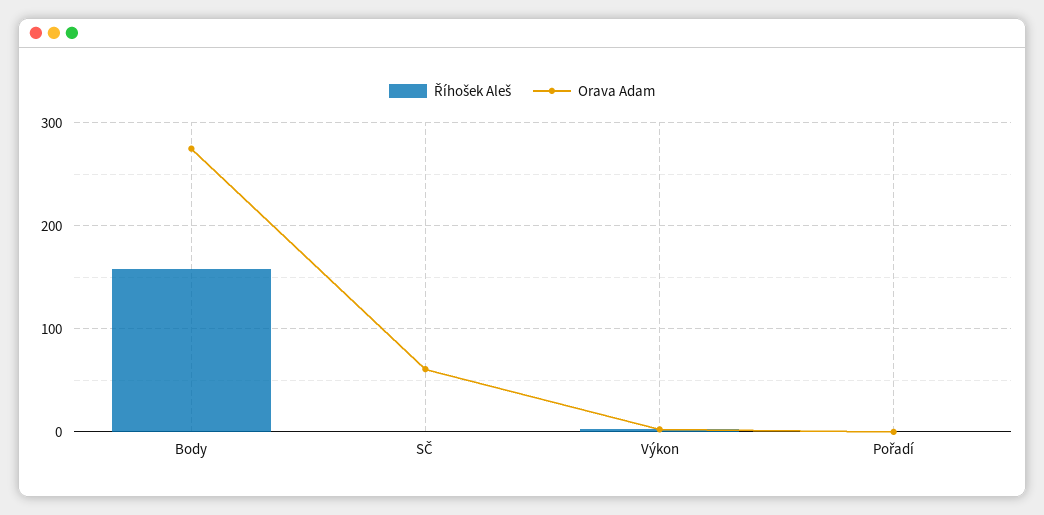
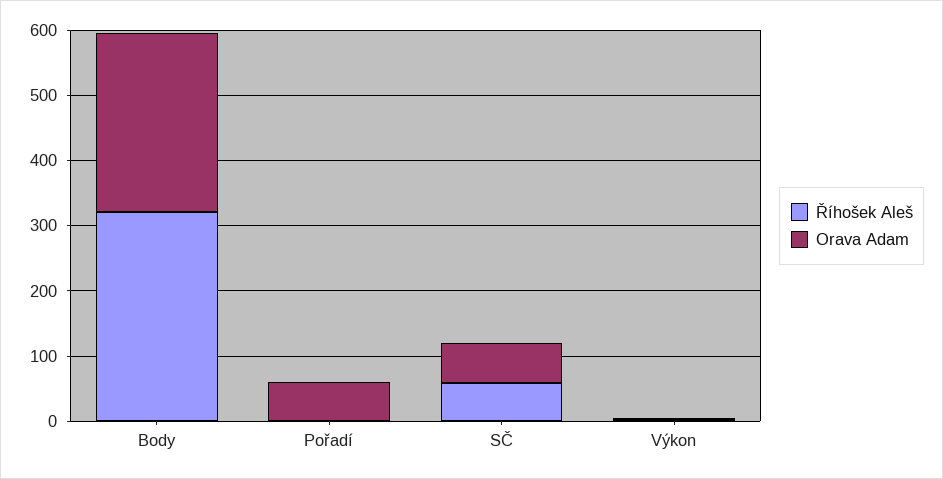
Říhošek Aleš, Body: 160 -> 320
Říhošek Aleš, SČ: 0 -> 60
Orava Adam, Pořadí: 0 -> 60

